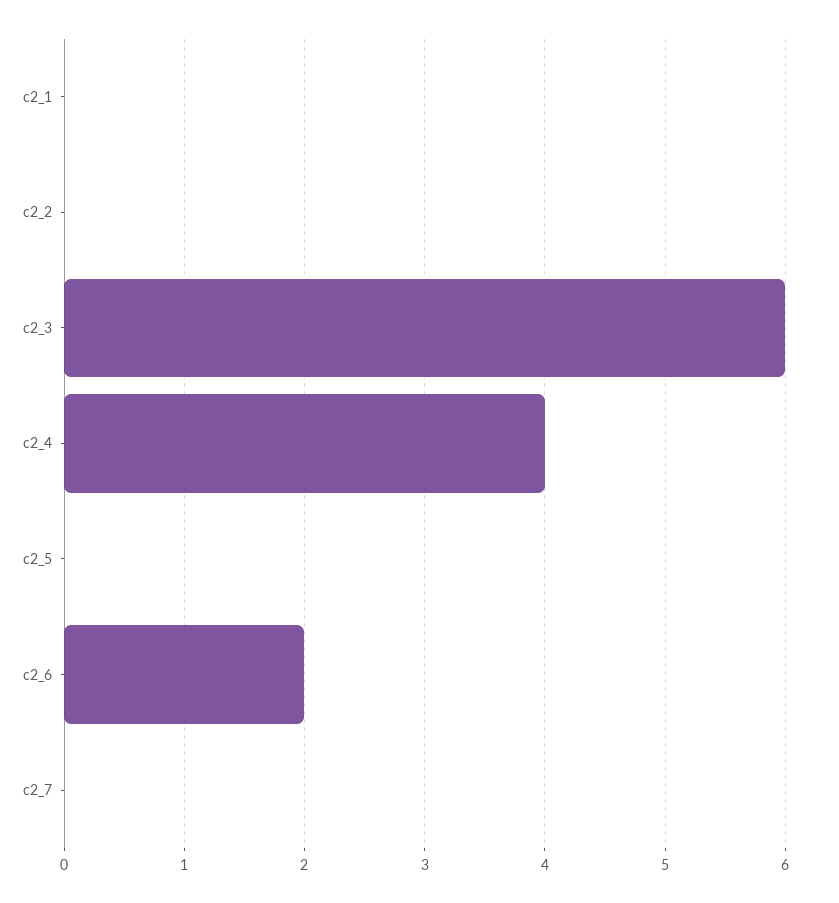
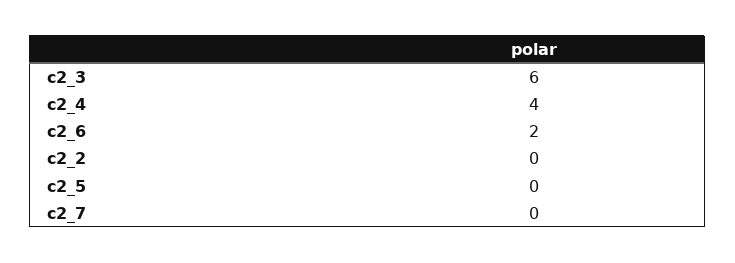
c2_1: 0 -> none

